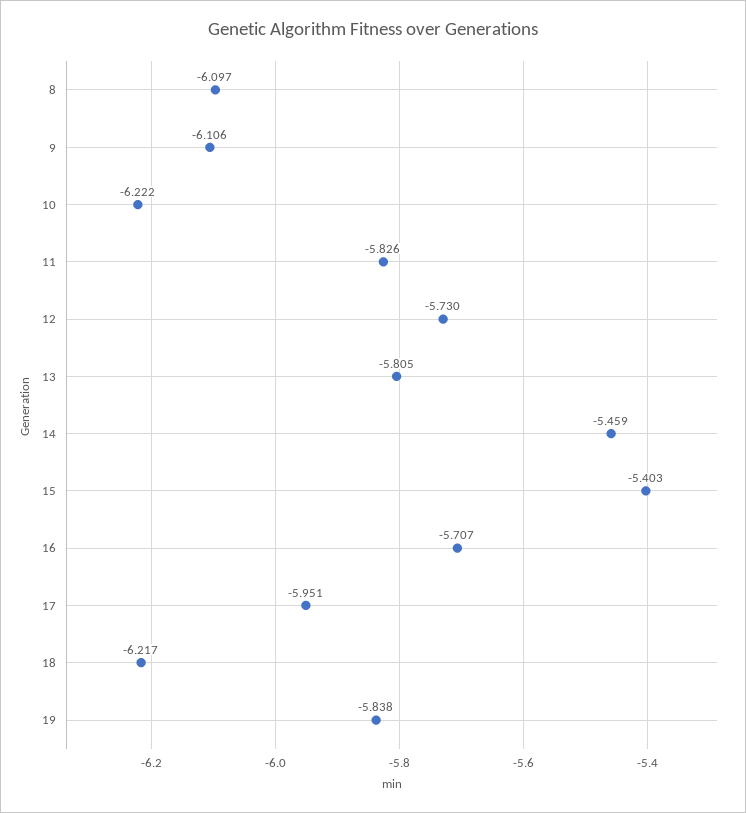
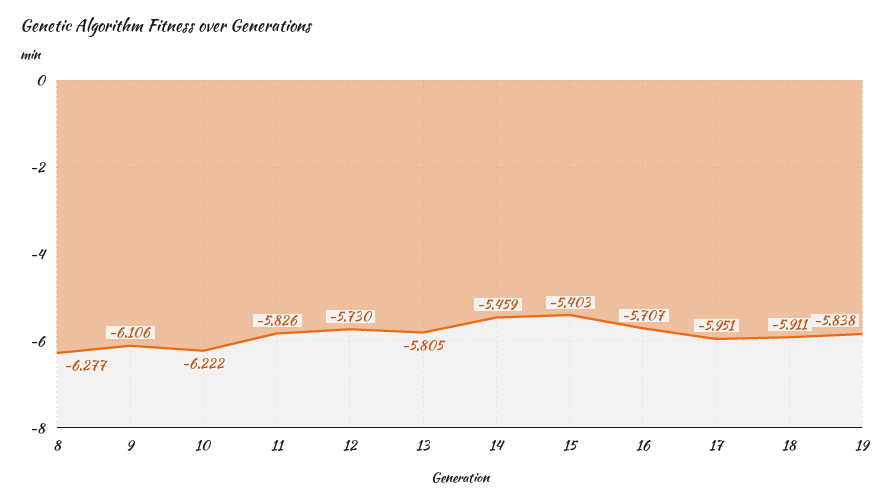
8: -6.097 -> -6.277
18: -6.217 -> -5.911

